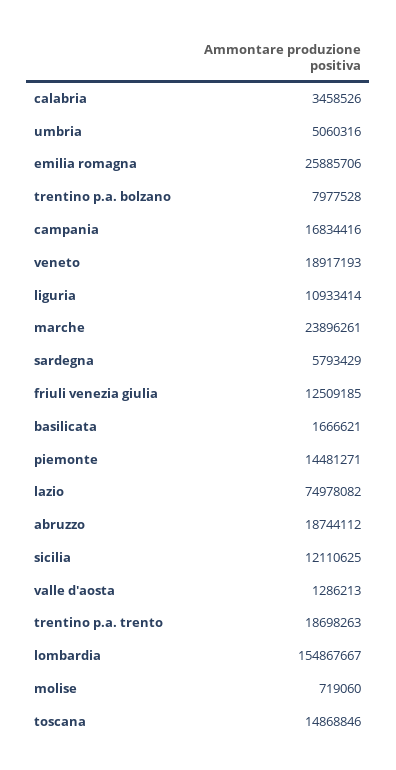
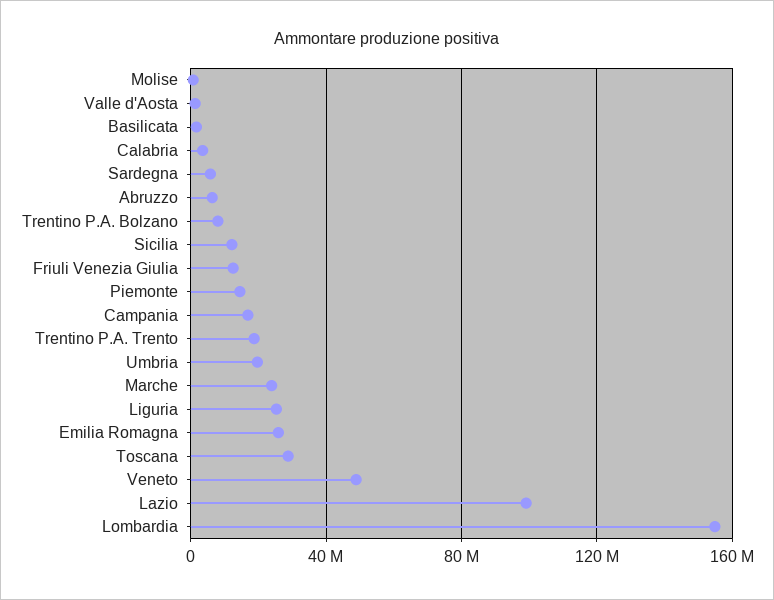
umbria: 5060316 -> 20000000
veneto: 18917193 -> 50000000
liguria: 10933414 -> 25000000
lazio: 74978082 -> 100000000
abruzzo: 18744112 -> 5000000
toscana: 14868846 -> 30000000

